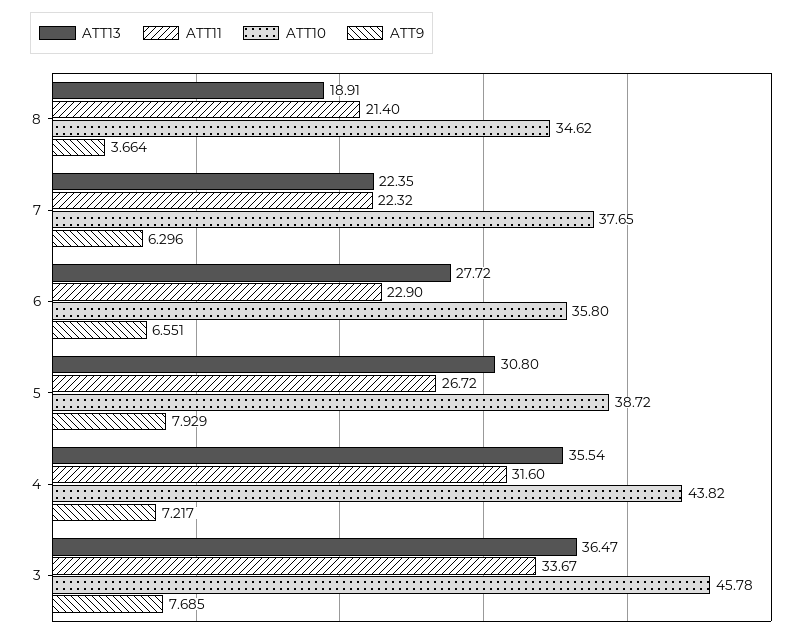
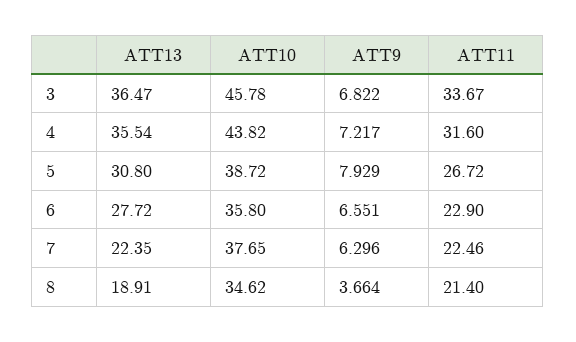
ATT11, 7: 22.32 -> 22.46
ATT9, 3: 7.685 -> 6.822

